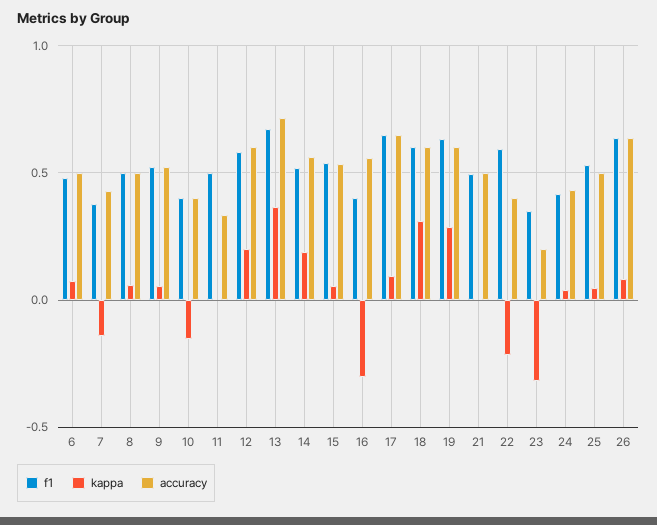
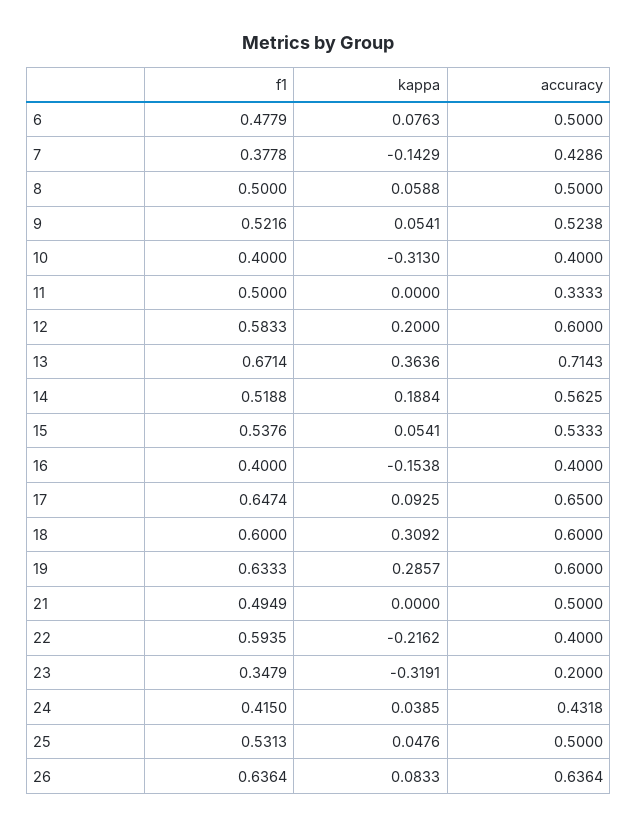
kappa, 10: -0.15 -> -0.313
kappa, 16: -0.3 -> -0.1538
accuracy, 16: 0.55 -> 0.4

